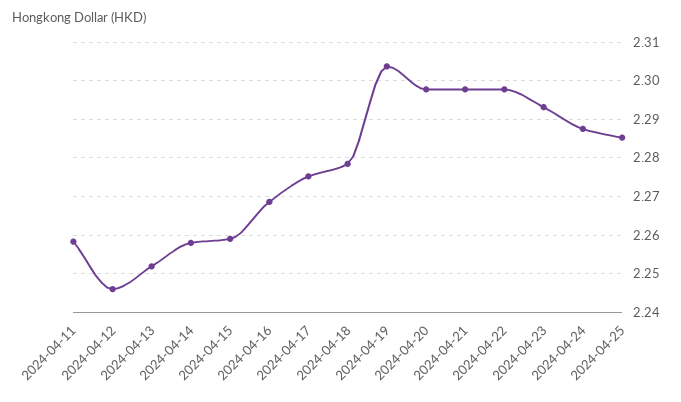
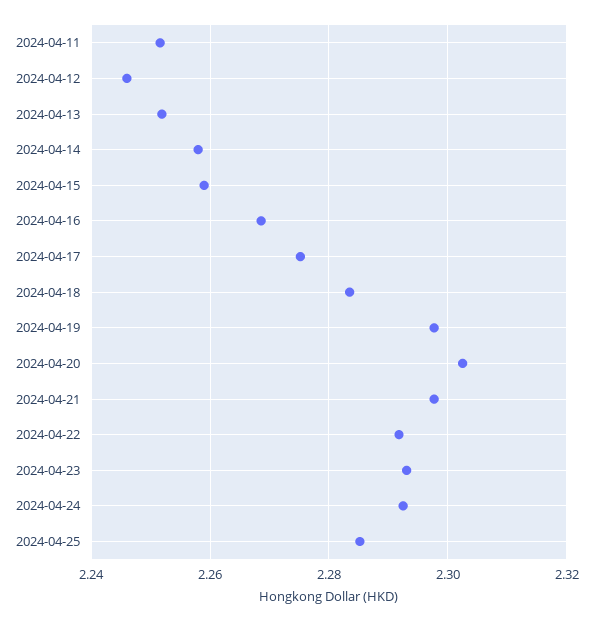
2024-04-11: 2.258 -> 2.252
2024-04-18: 2.278 -> 2.284
2024-04-19: 2.304 -> 2.298
2024-04-20: 2.298 -> 2.302
2024-04-22: 2.298 -> 2.292
2024-04-24: 2.288 -> 2.292

